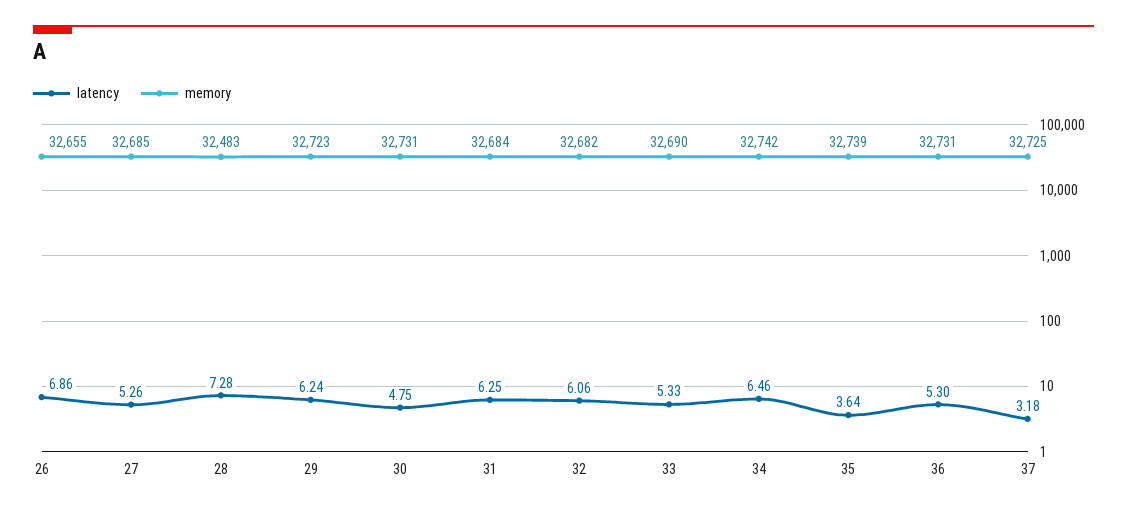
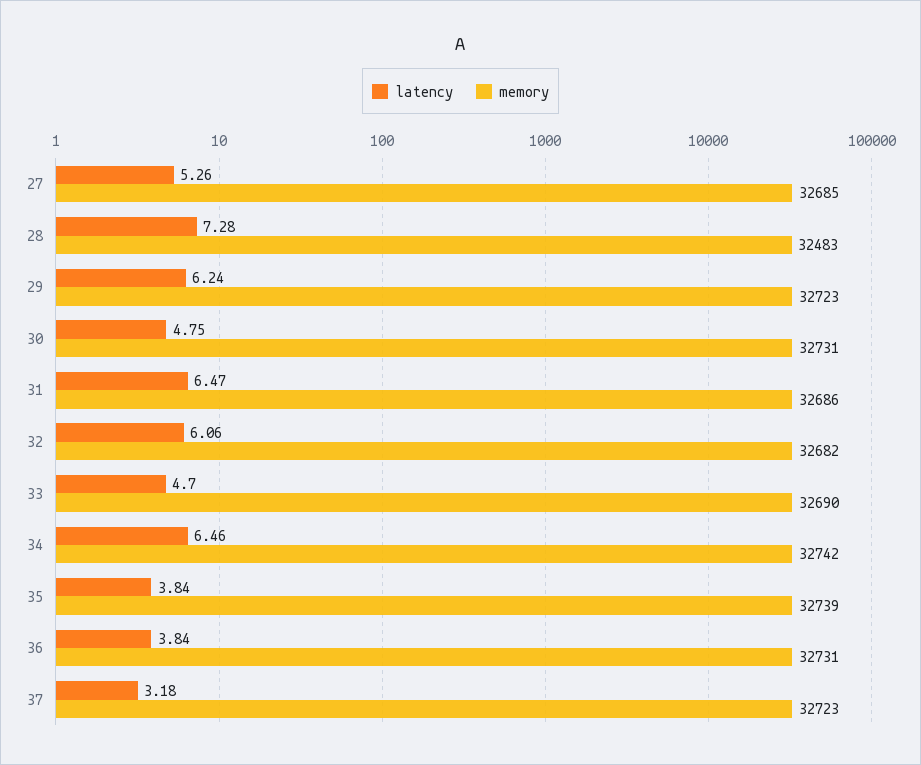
latency, 26: 6.86 -> none
memory, 26: 32655 -> none
latency, 31: 6.25 -> 6.47
memory, 31: 32684 -> 32686
latency, 33: 5.33 -> 4.7
latency, 35: 3.64 -> 3.84
latency, 36: 5.3 -> 3.84
memory, 37: 32725 -> 32723

